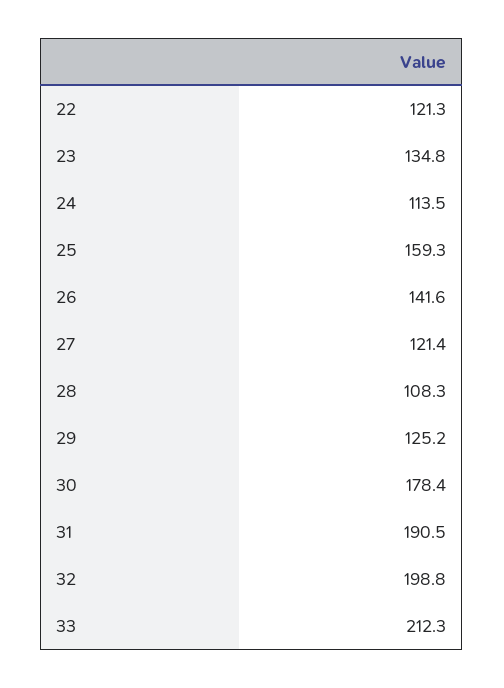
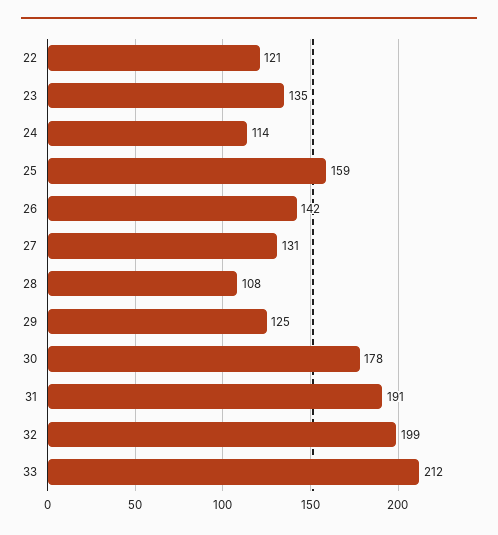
27: 121.4 -> 131

